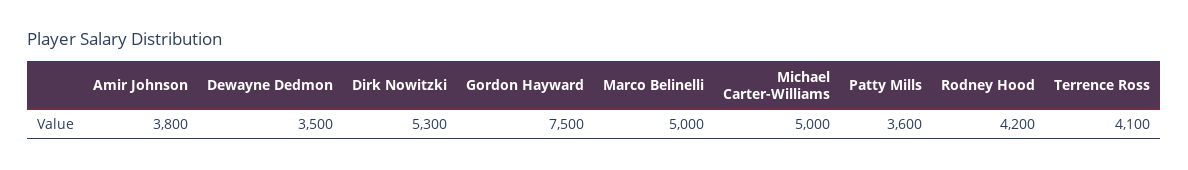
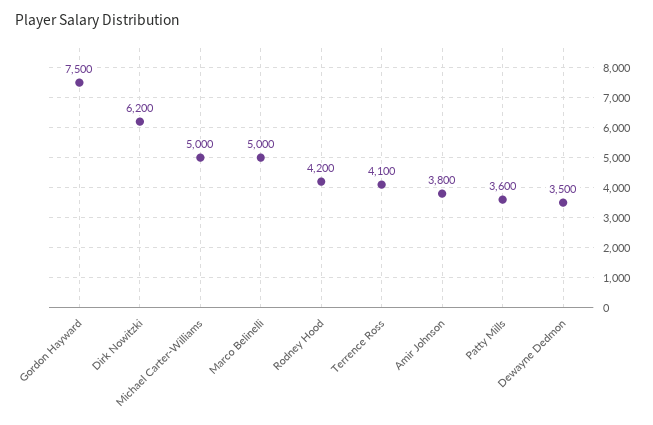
Dirk Nowitzki: 5300 -> 6200

